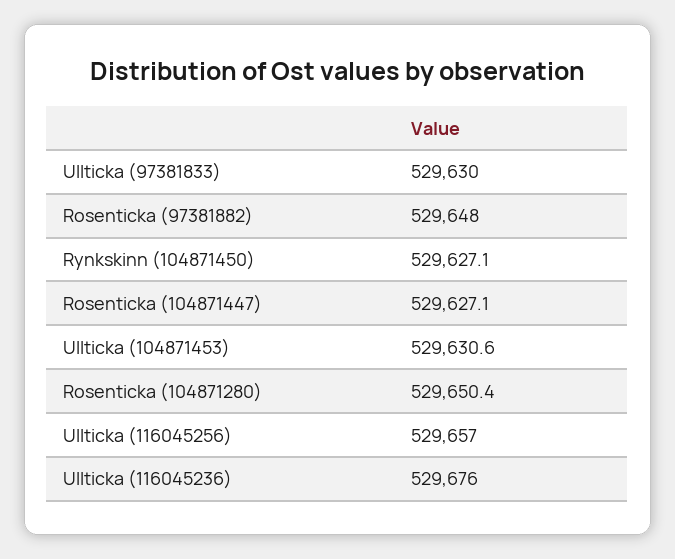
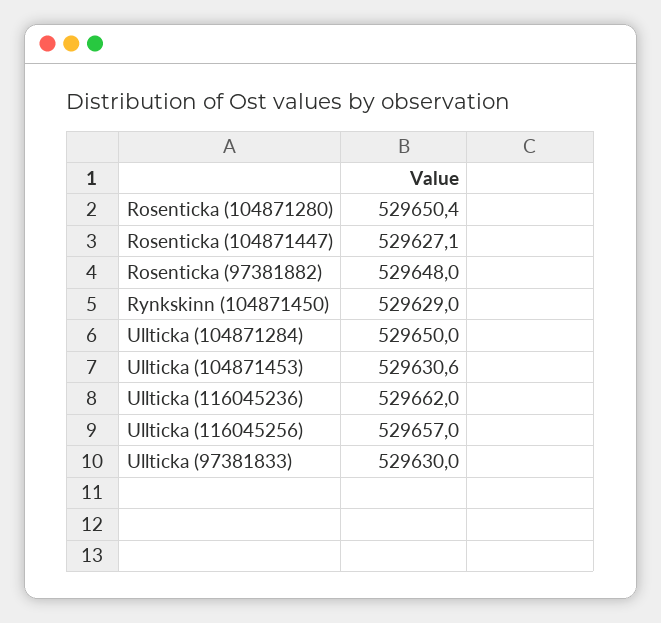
Rynkskinn (104871450): 529627.1 -> 529629
Ullticka (116045236): 529676 -> 529662
Ullticka (104871284): none -> 529650

